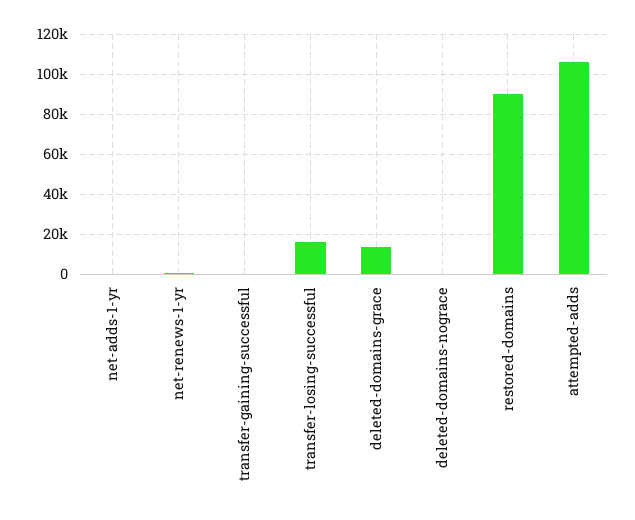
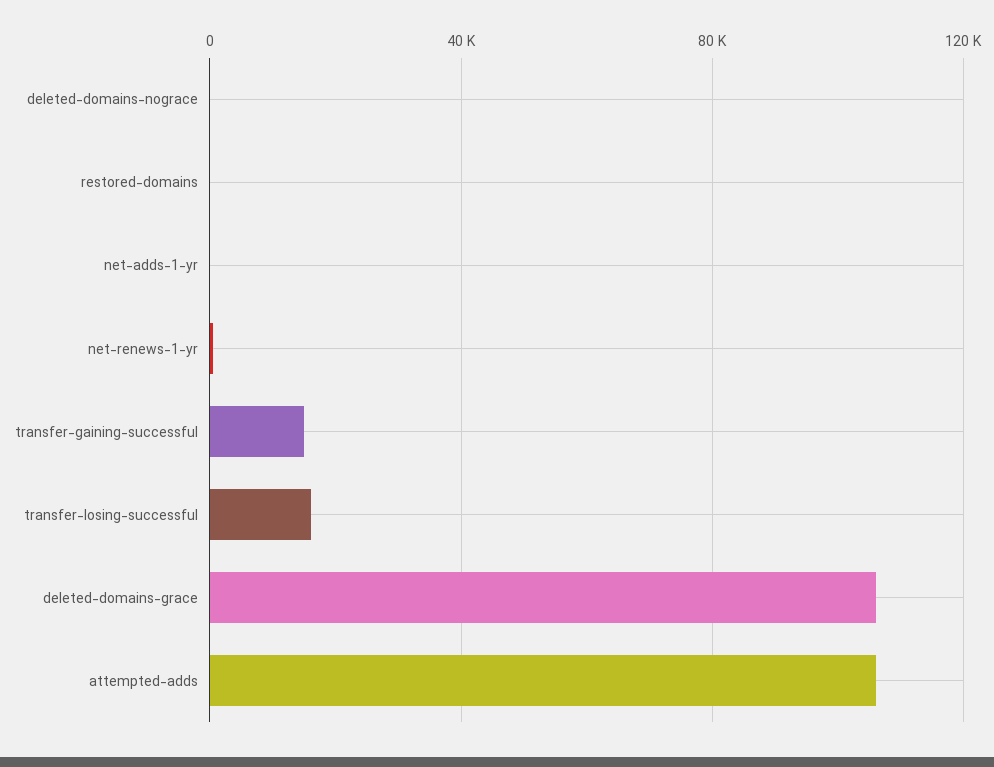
transfer-gaining-successful: 0 -> 15000
deleted-domains-grace: 15000 -> 105000
restored-domains: 90000 -> 0

